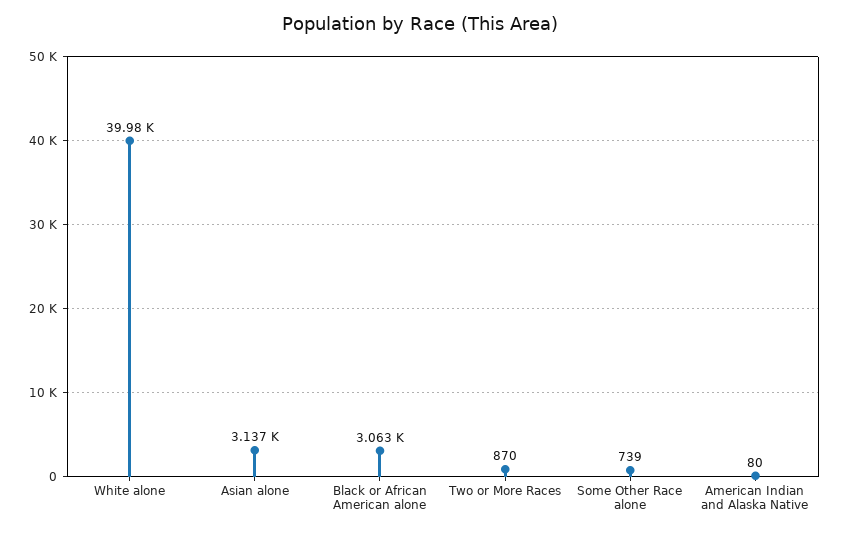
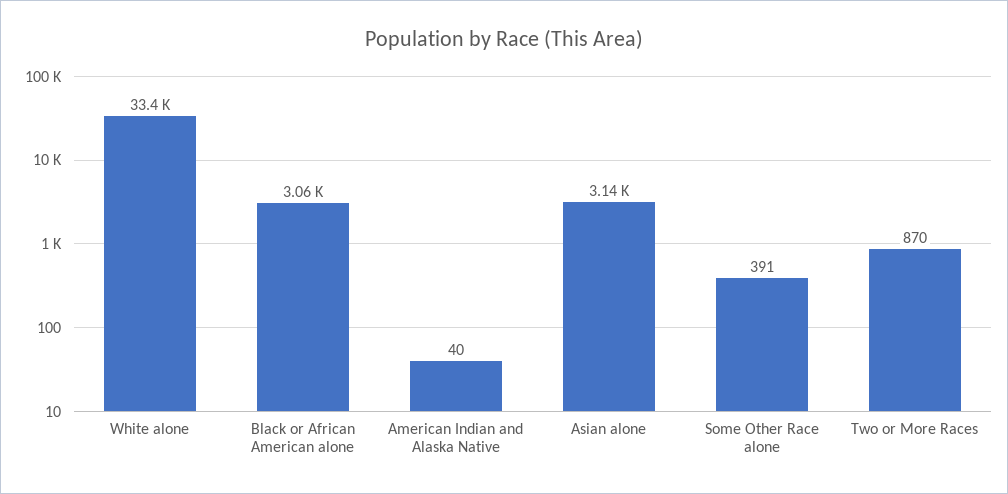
White alone: 39980 -> 33400
Some Other Race alone: 739 -> 391
American Indian and Alaska Native: 80 -> 40

